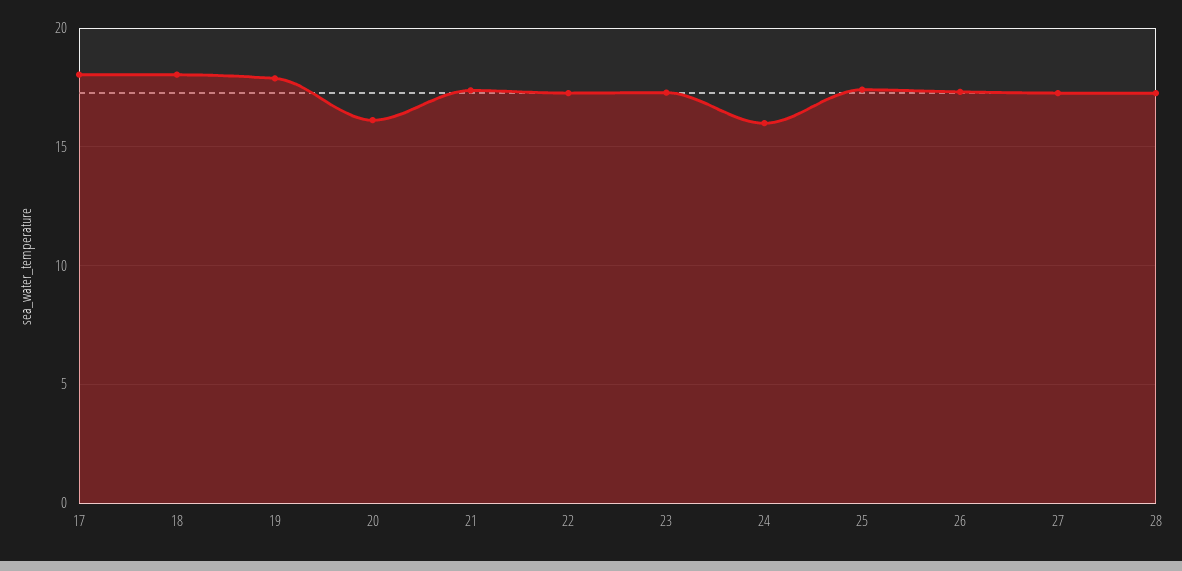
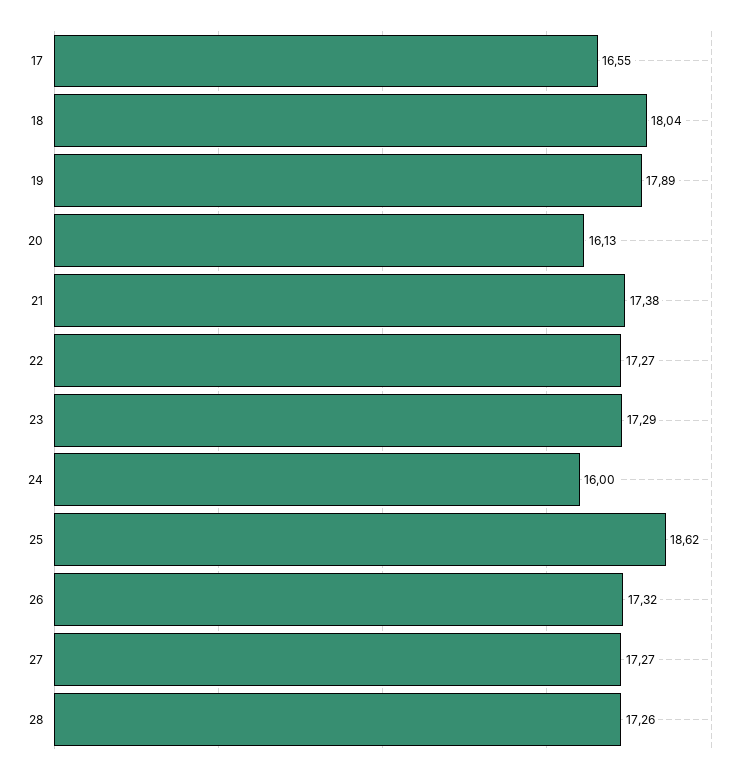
17: 18 -> 16.55
25: 17.5 -> 18.62

